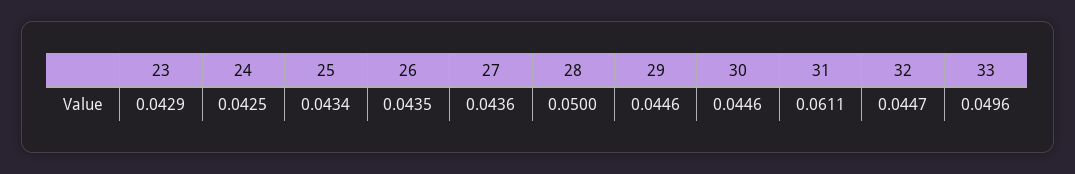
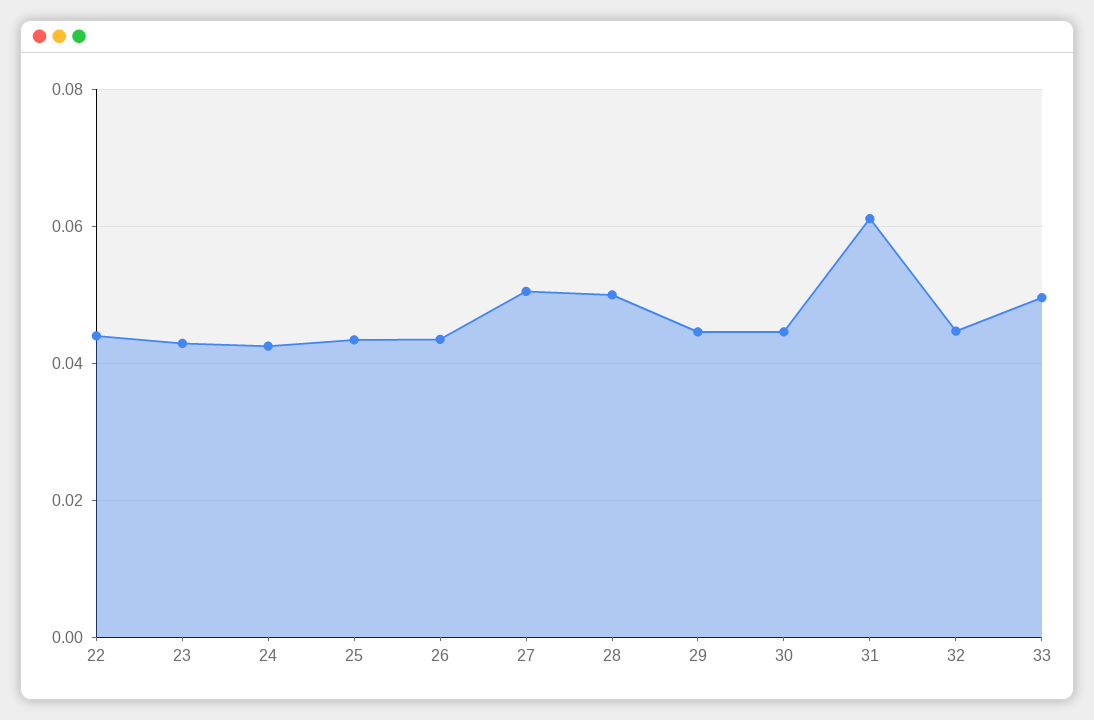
27: 0.0436 -> 0.05
22: none -> 0.044

